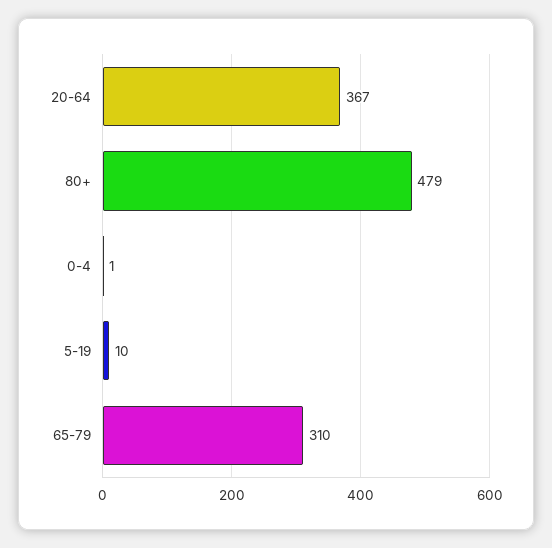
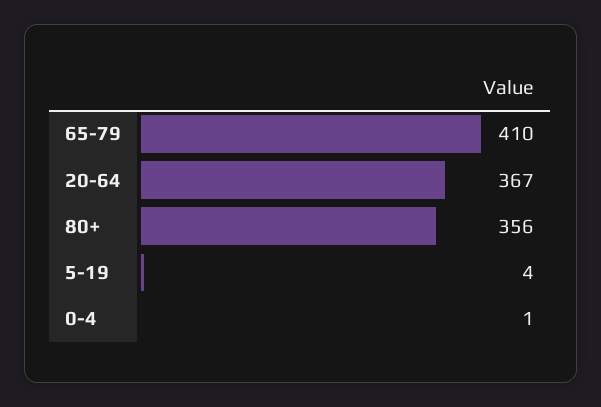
80+: 479 -> 356
5-19: 10 -> 4
65-79: 310 -> 410

